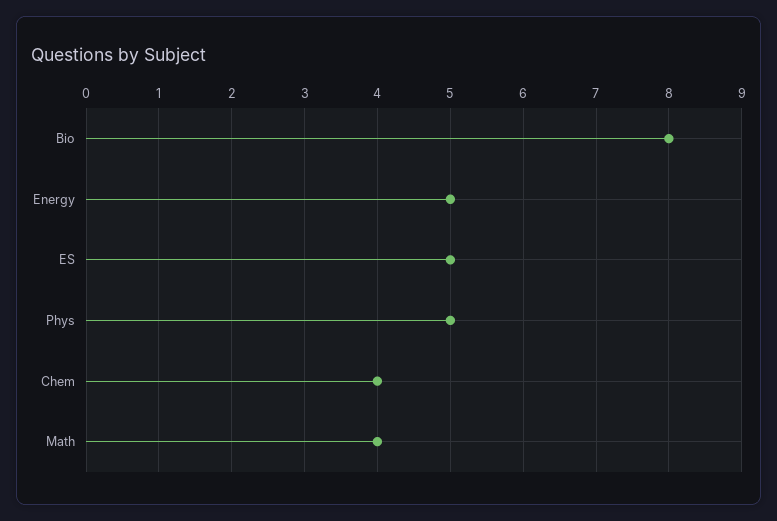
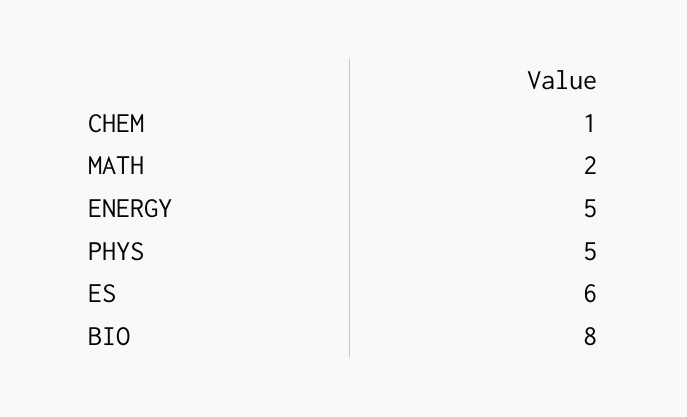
ES: 5 -> 6
Chem: 4 -> 1
Math: 4 -> 2

